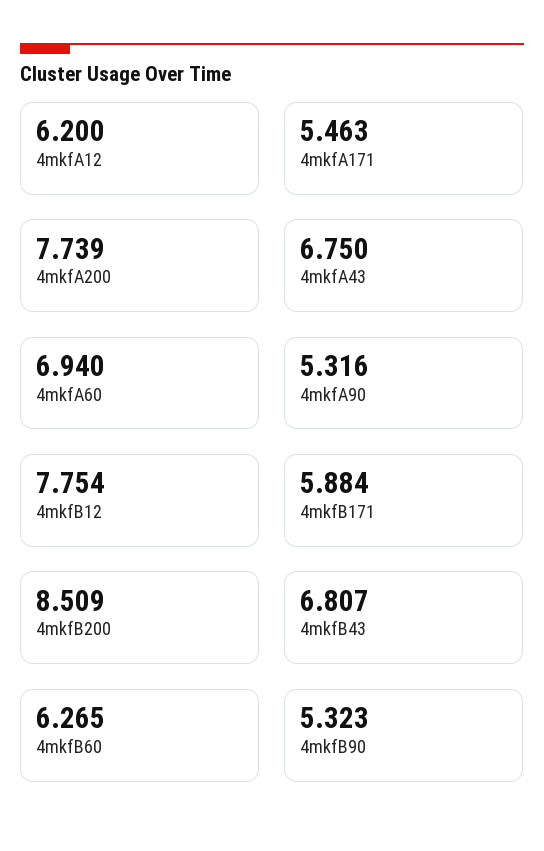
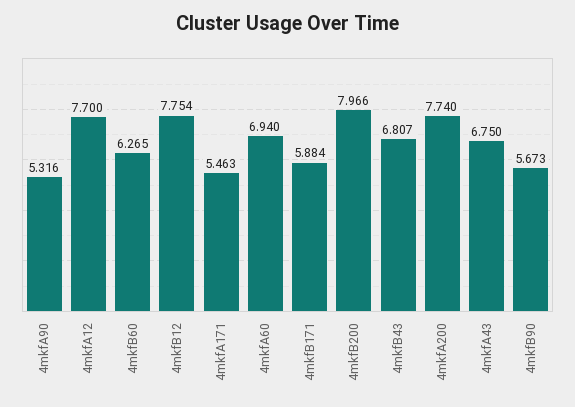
4mkfA12: 6.2 -> 7.7
4mkfA200: 7.739 -> 7.74
4mkfB200: 8.509 -> 7.966
4mkfB90: 5.323 -> 5.673

